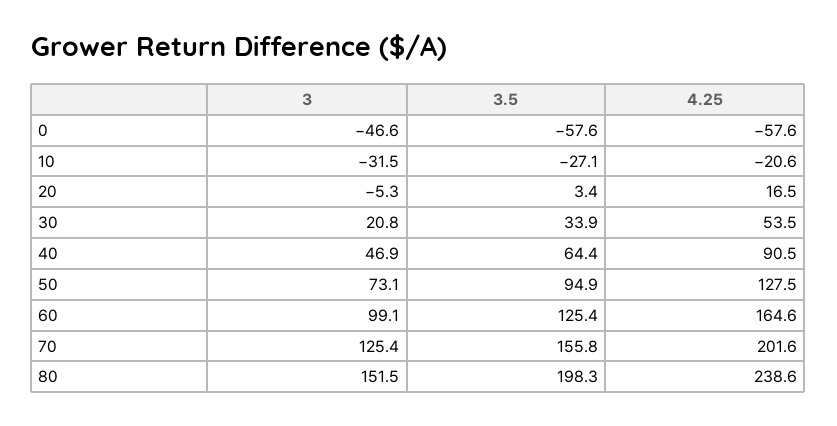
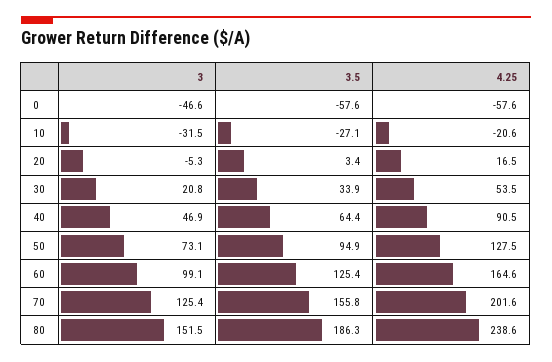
3.5, 80: 198.3 -> 186.3

